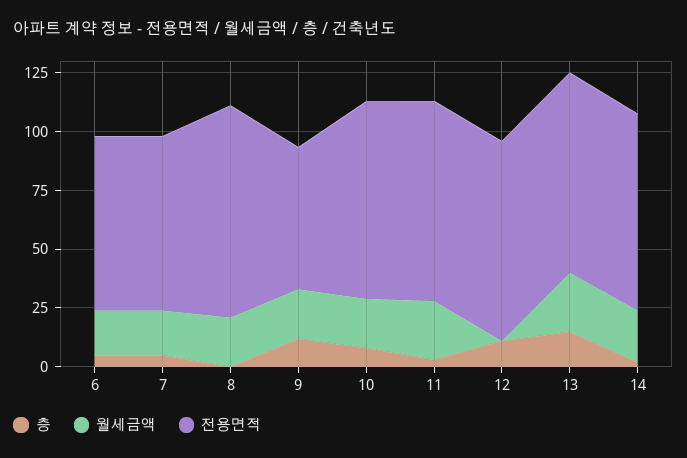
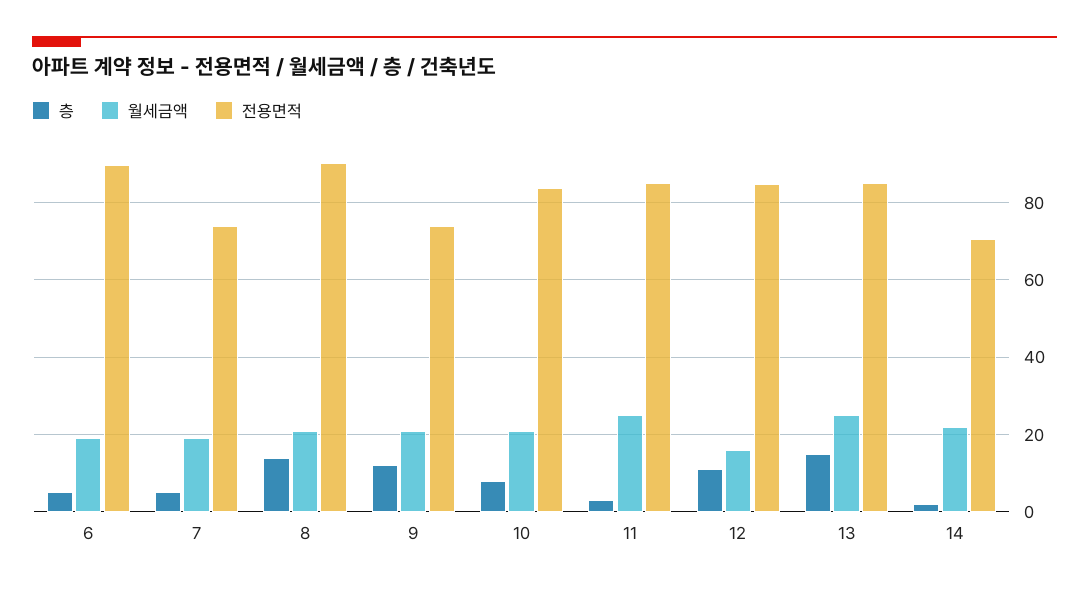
전용면적, 6: 75 -> 90
층, 8: 0 -> 14
전용면적, 9: 60 -> 74
월세금액, 12: 0 -> 16
전용면적, 14: 85 -> 70

